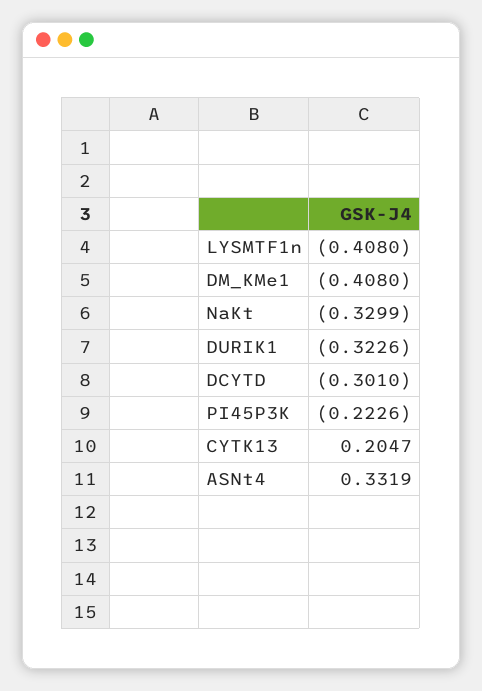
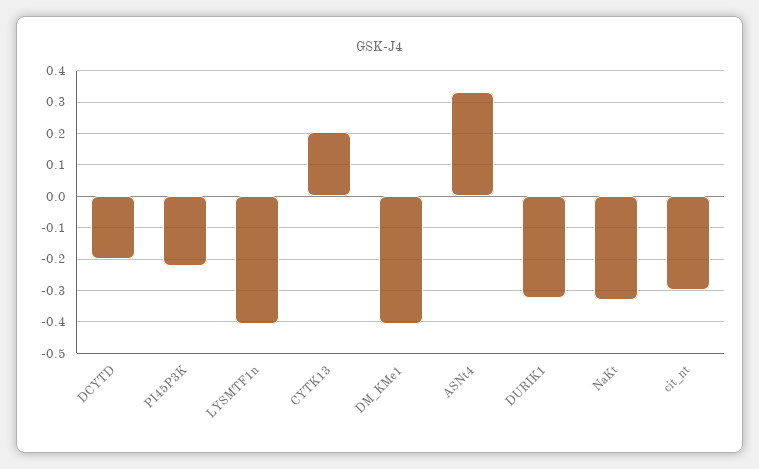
DCYTD: -0.301 -> -0.2
cit_nt: none -> -0.3

